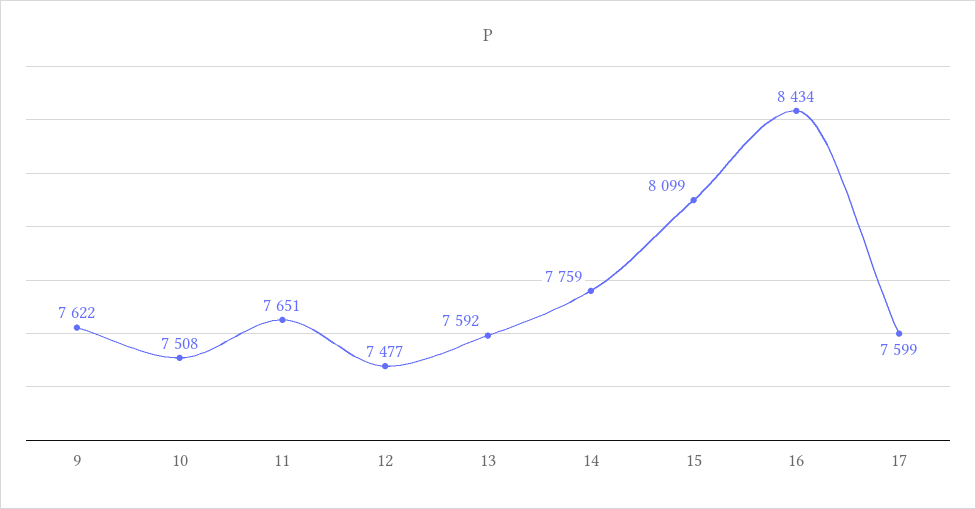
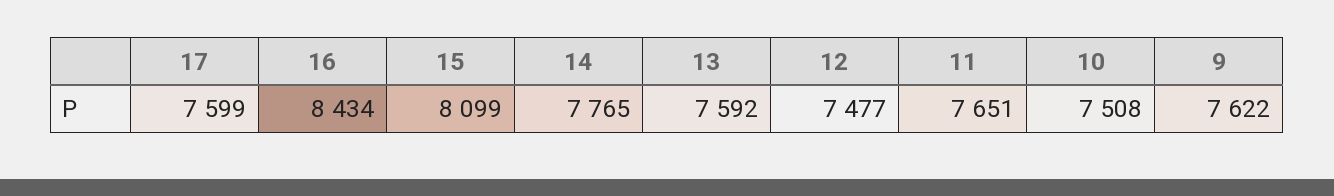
14: 7759 -> 7765

